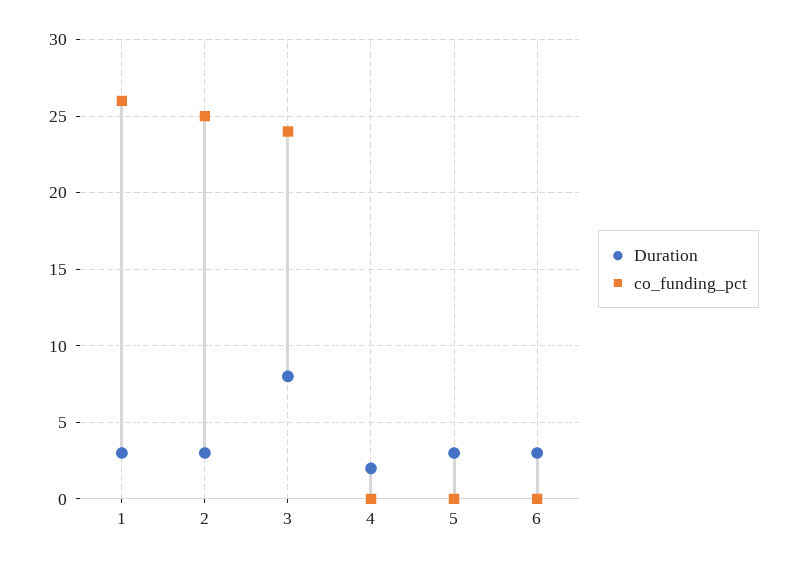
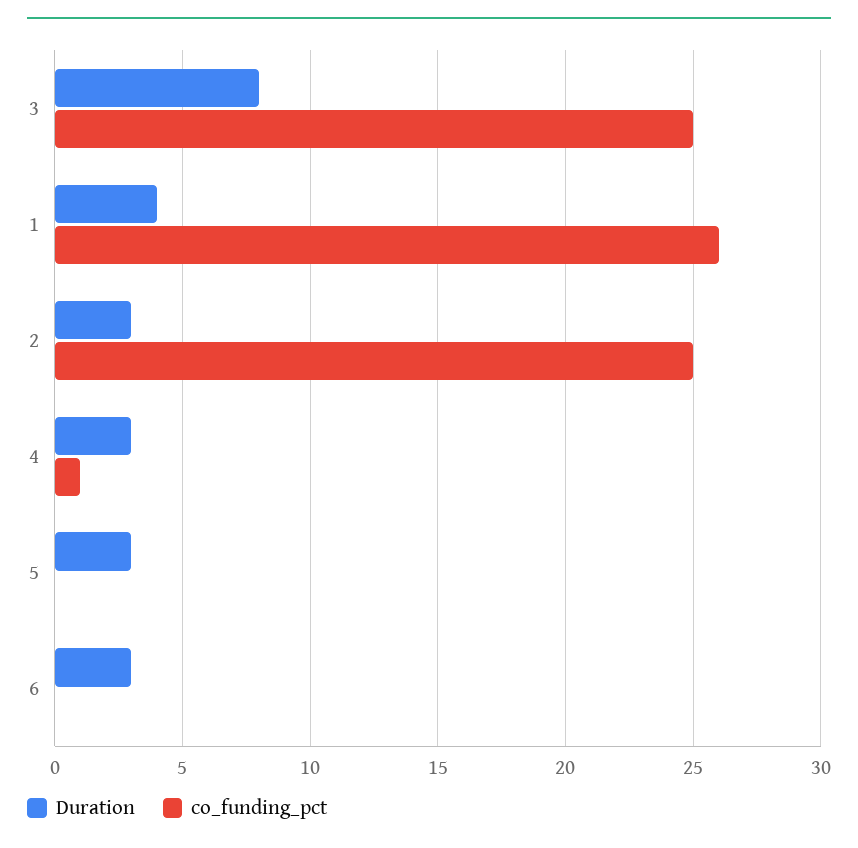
Duration, 1: 3 -> 4
co_funding_pct, 3: 24 -> 25
Duration, 4: 2 -> 3
co_funding_pct, 4: 0 -> 1

